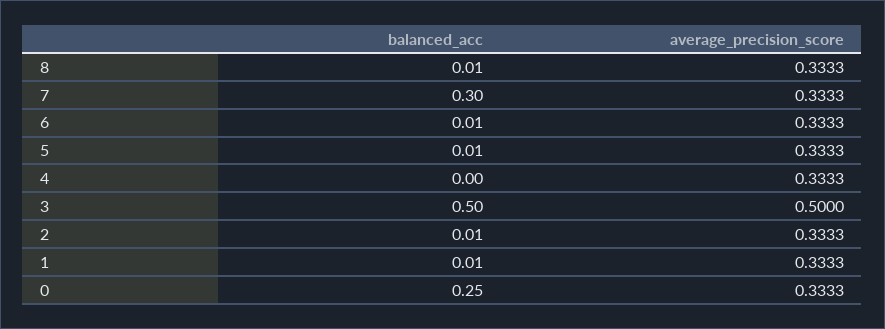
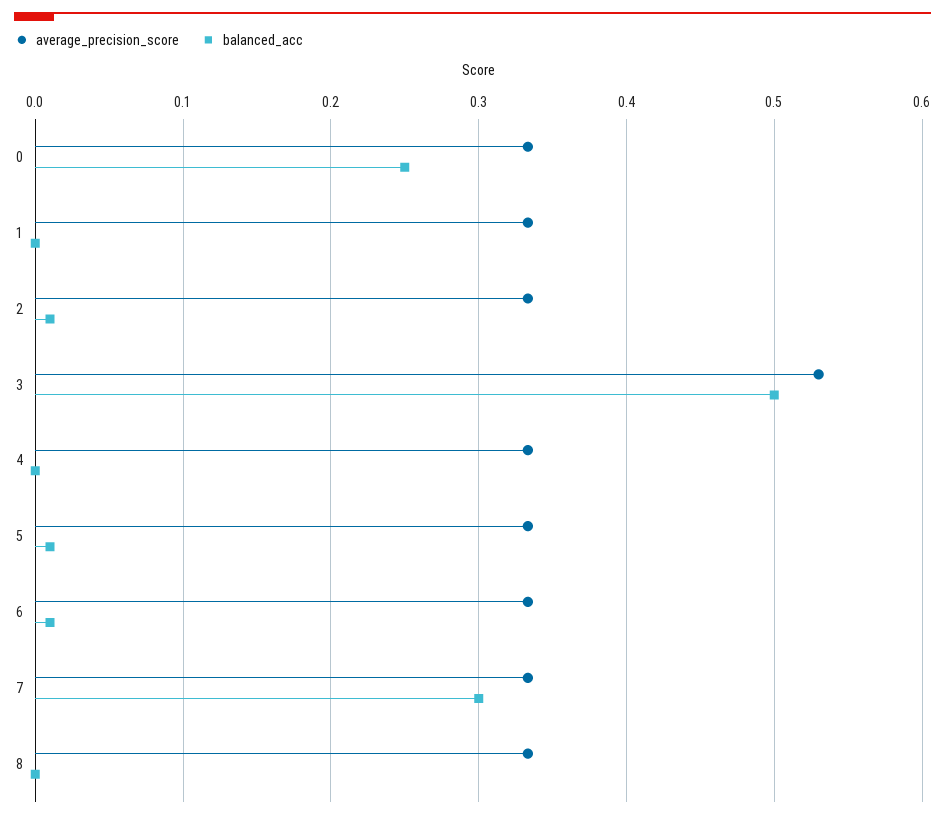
balanced_acc, 8: 0.01 -> 0
average_precision_score, 3: 0.5 -> 0.53
balanced_acc, 1: 0.01 -> 0

